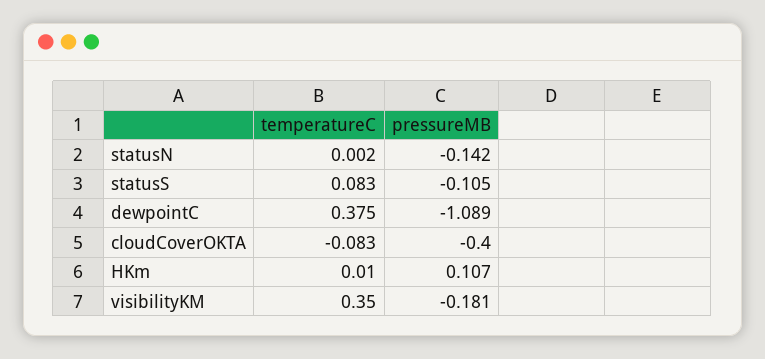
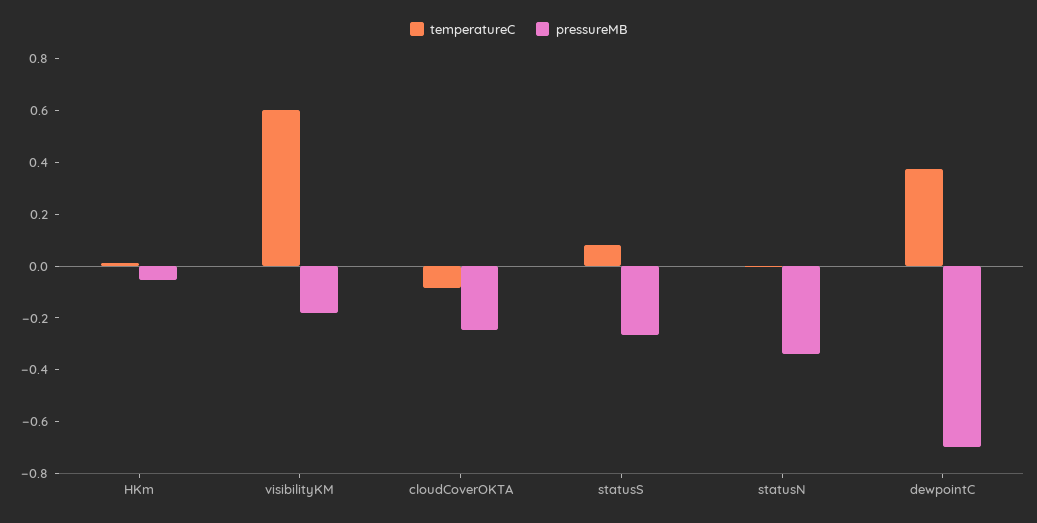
pressureMB, statusN: -0.142 -> -0.35
pressureMB, statusS: -0.105 -> -0.25
pressureMB, dewpointC: -1.089 -> -0.7
pressureMB, cloudCoverOKTA: -0.4 -> -0.25
pressureMB, HKm: 0.107 -> -0.05
temperatureC, visibilityKM: 0.35 -> 0.6

